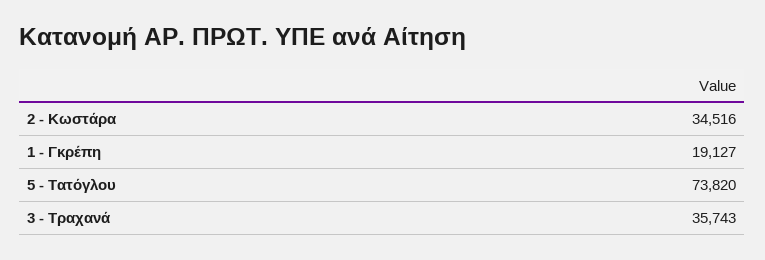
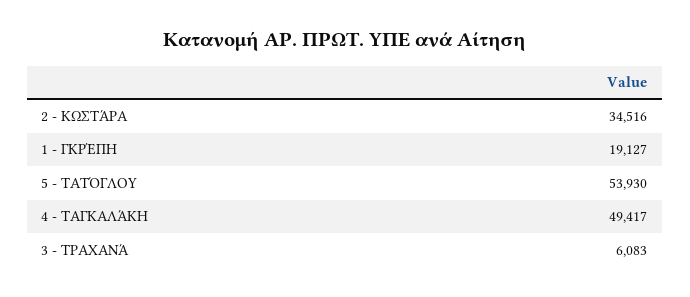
5 - Τατόγλου: 73820 -> 53930
3 - Τραχανά: 35743 -> 6083
4 - ΤΑΓΚΑΛΆΚΗ: none -> 49417

